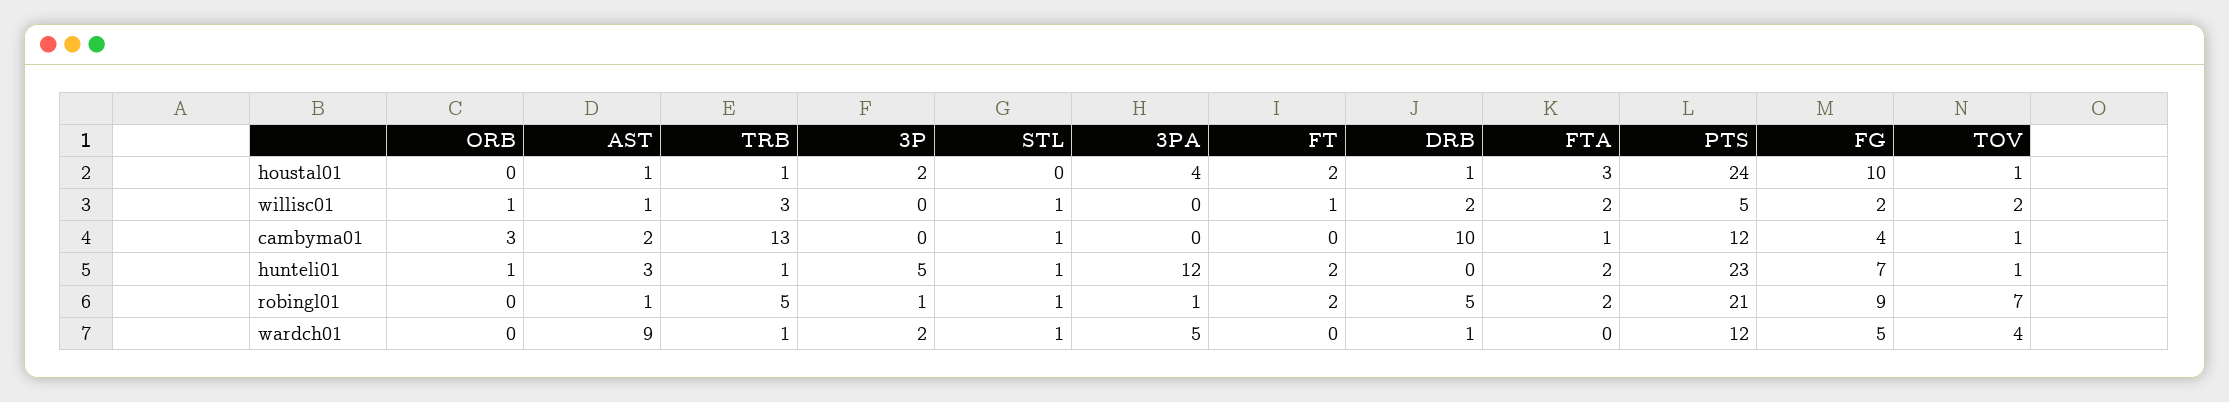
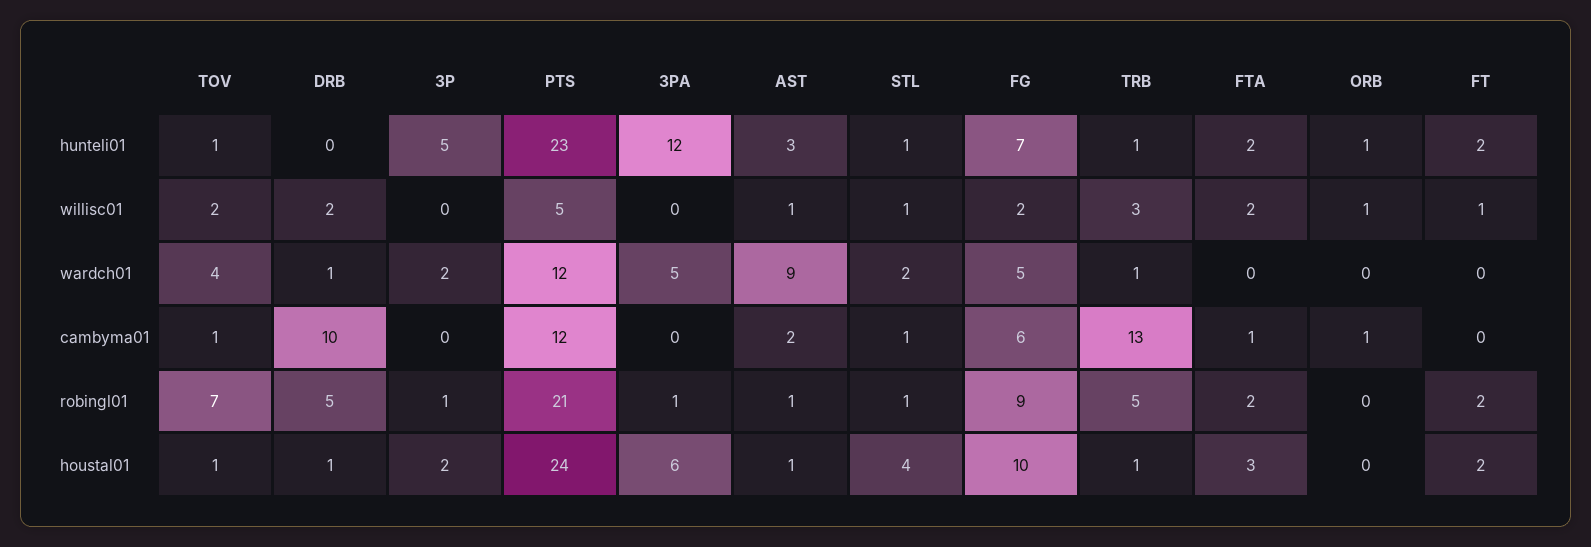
STL, houstal01: 0 -> 4
3PA, houstal01: 4 -> 6
ORB, cambyma01: 3 -> 1
FG, cambyma01: 4 -> 6
STL, wardch01: 1 -> 2

